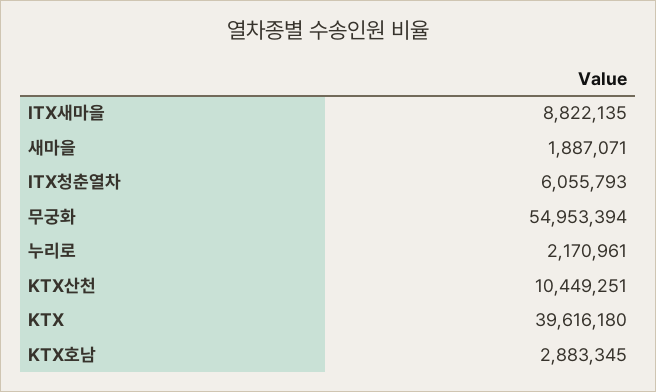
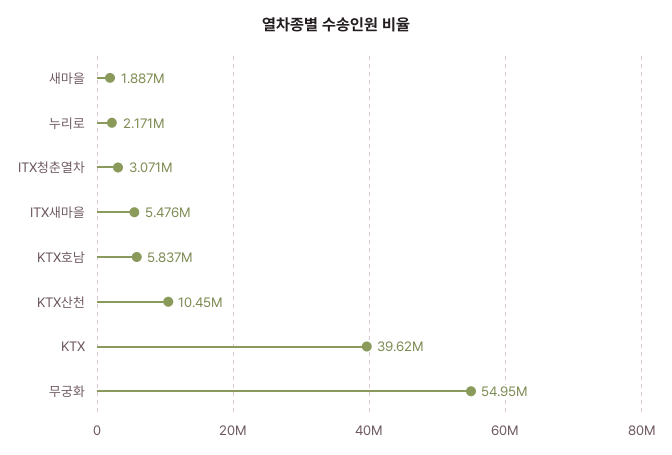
ITX새마을: 8822135 -> 5476000
ITX청춘열차: 6055793 -> 3071000
KTX호남: 2883345 -> 5837000

